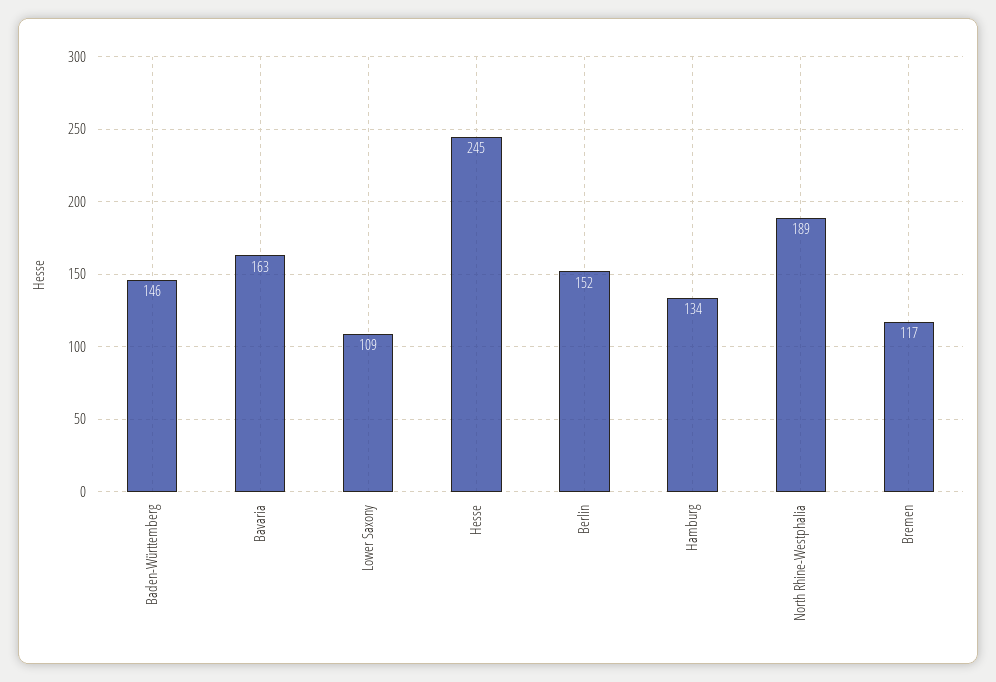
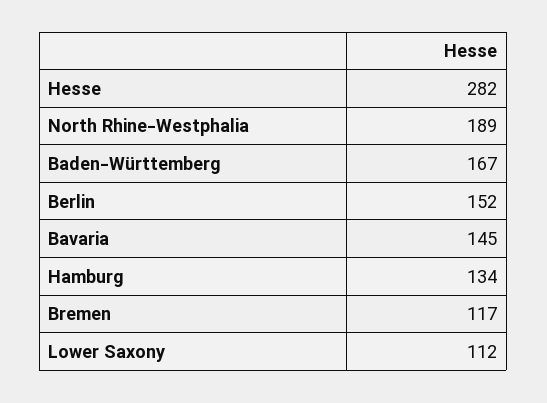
Baden-Württemberg: 146 -> 167
Bavaria: 163 -> 145
Lower Saxony: 109 -> 112
Hesse: 245 -> 282

